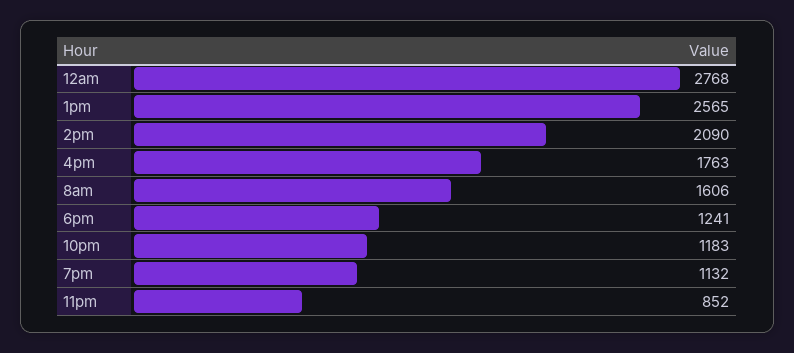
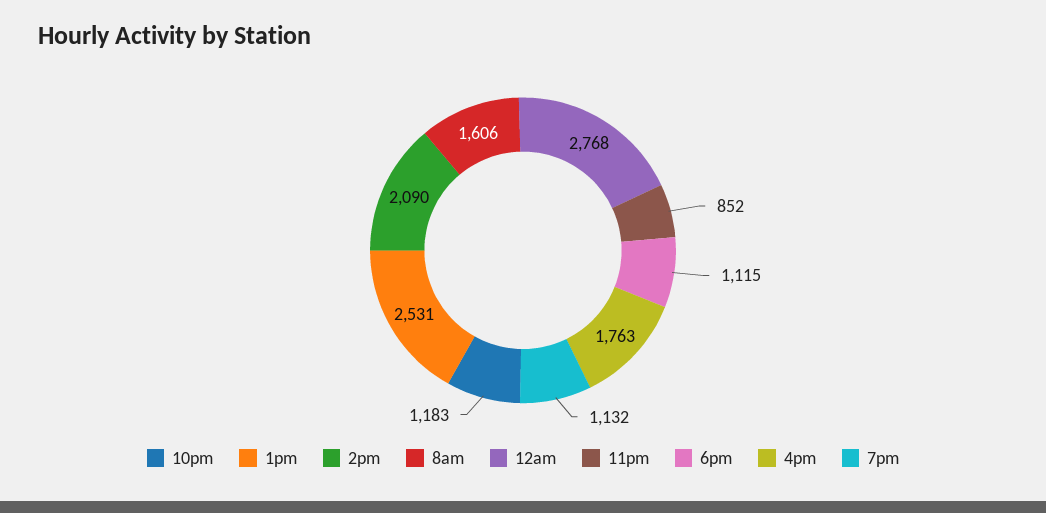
1pm: 2565 -> 2531
6pm: 1241 -> 1115

